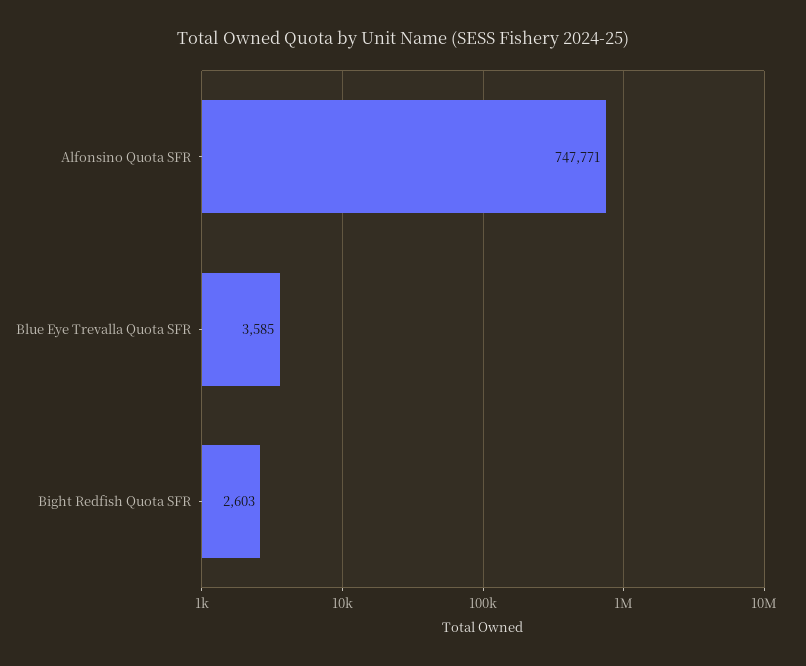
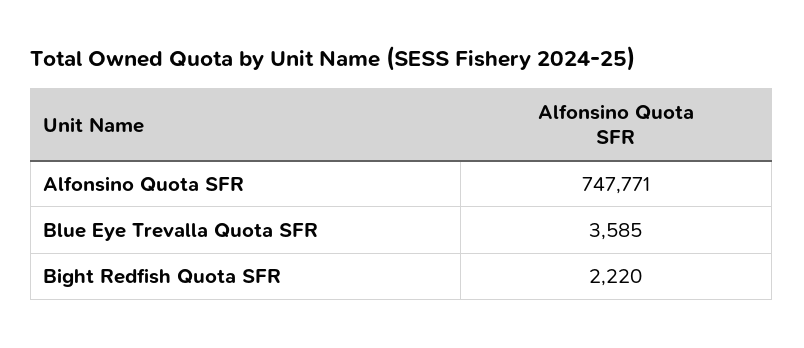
Bight Redfish Quota SFR: 2603 -> 2220

